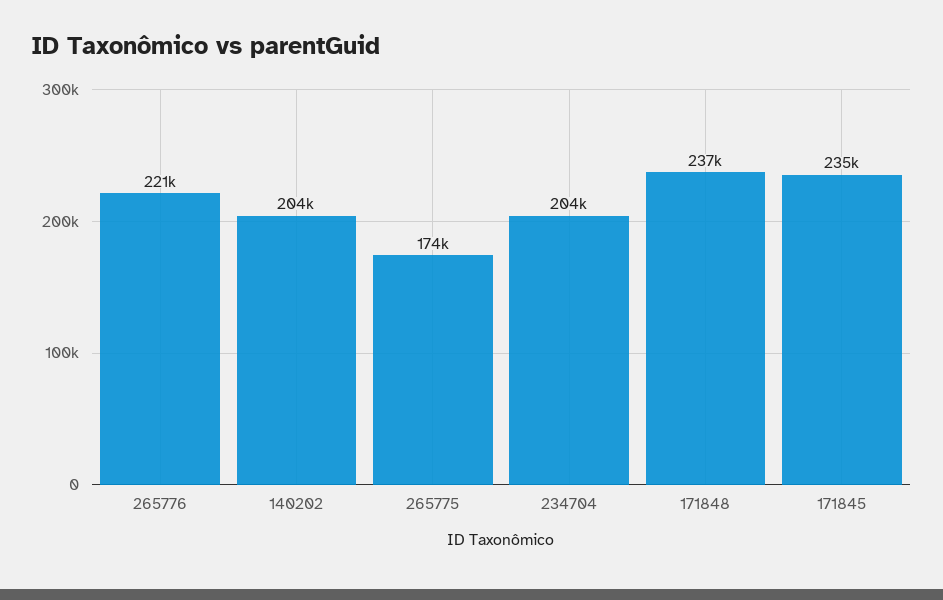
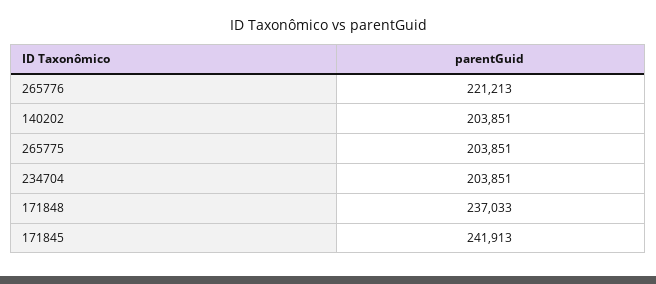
265775: 174000 -> 203851
171845: 235000 -> 241913

